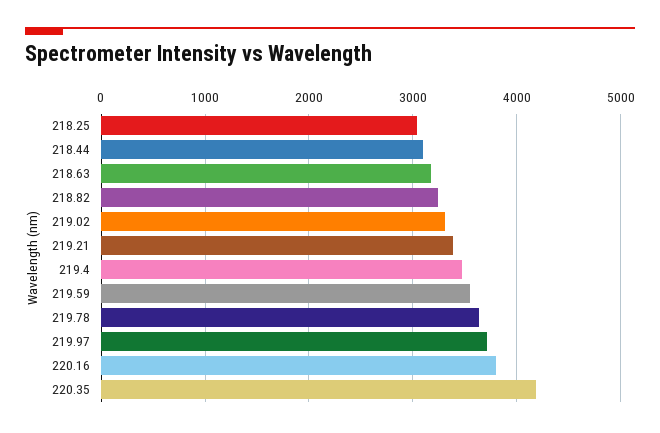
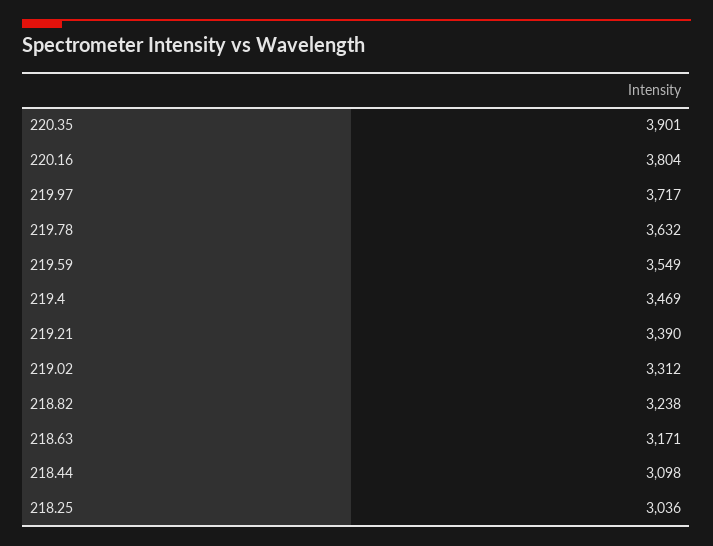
220.35: 4200 -> 3901

